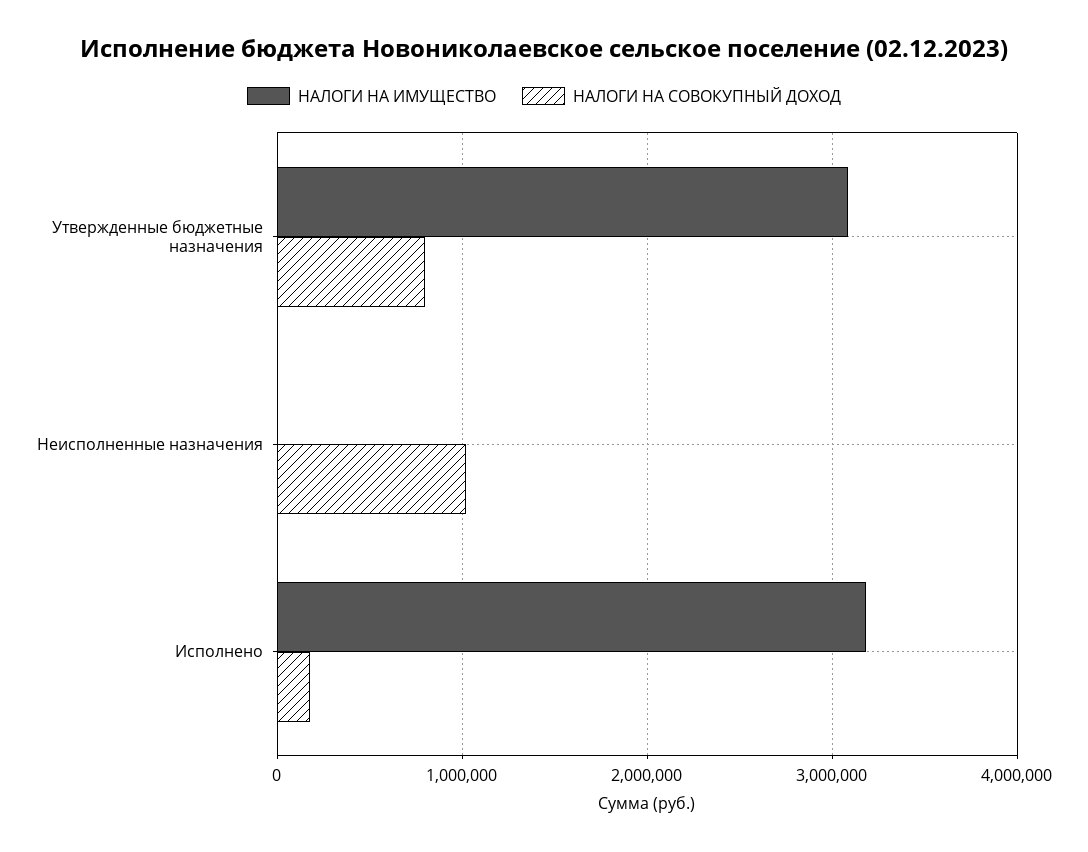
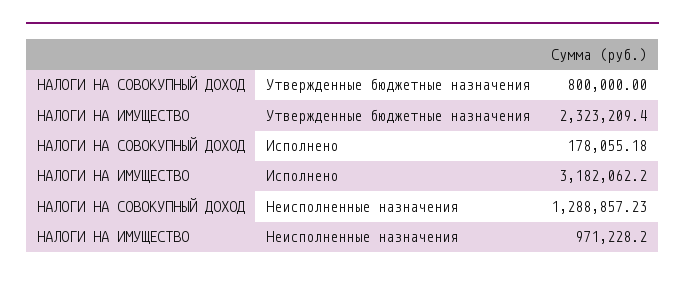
НАЛОГИ НА ИМУЩЕСТВО, Утвержденные бюджетные назначения: 3100000 -> 2323209.4
НАЛОГИ НА ИМУЩЕСТВО, Неисполненные назначения: 0 -> 971228.2
НАЛОГИ НА СОВОКУПНЫЙ ДОХОД, Неисполненные назначения: 1000000 -> 1288857.23

